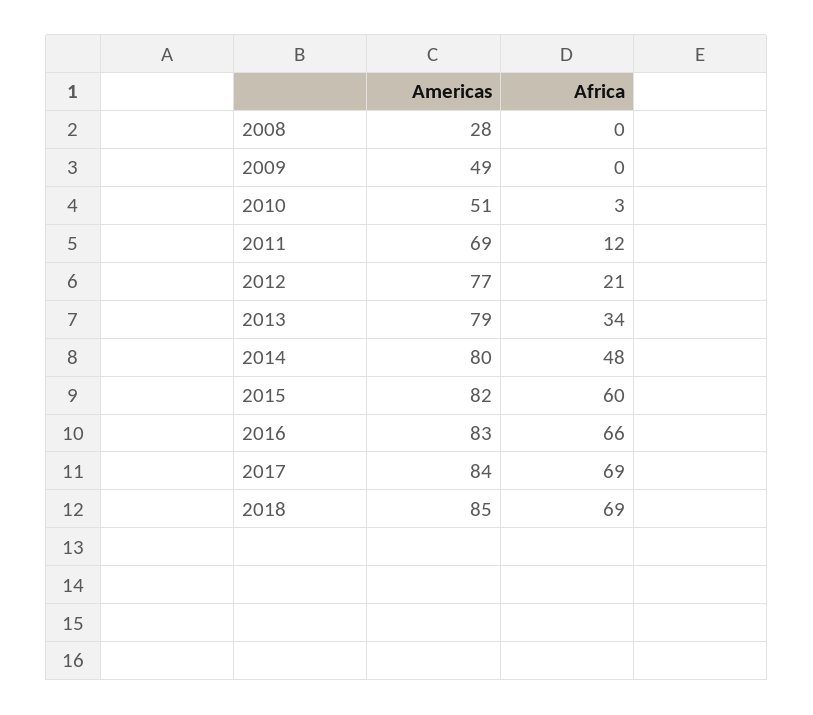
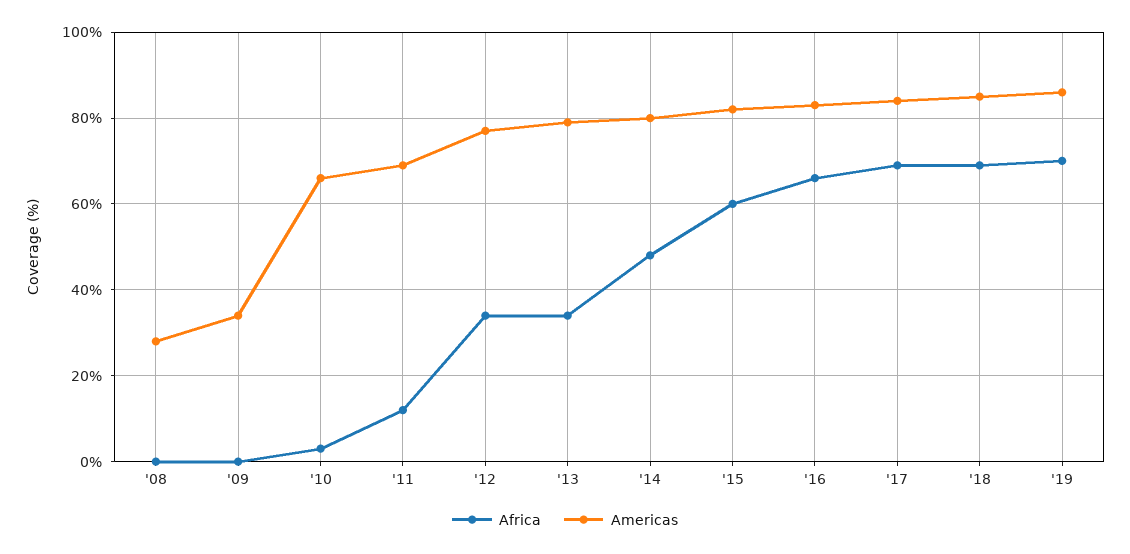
Americas, 2009: 49 -> 35
Americas, 2010: 51 -> 65
Africa, 2012: 21 -> 35
Africa, '19: none -> 70
Americas, '19: none -> 85

